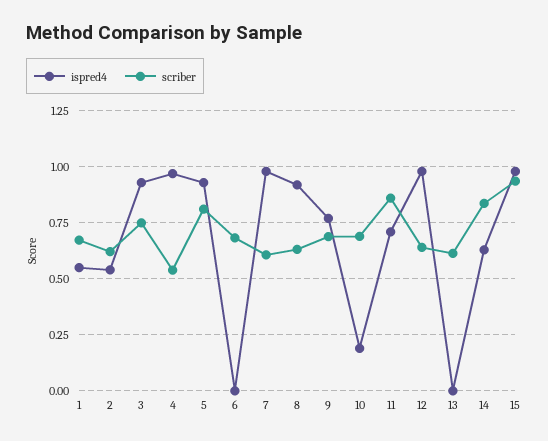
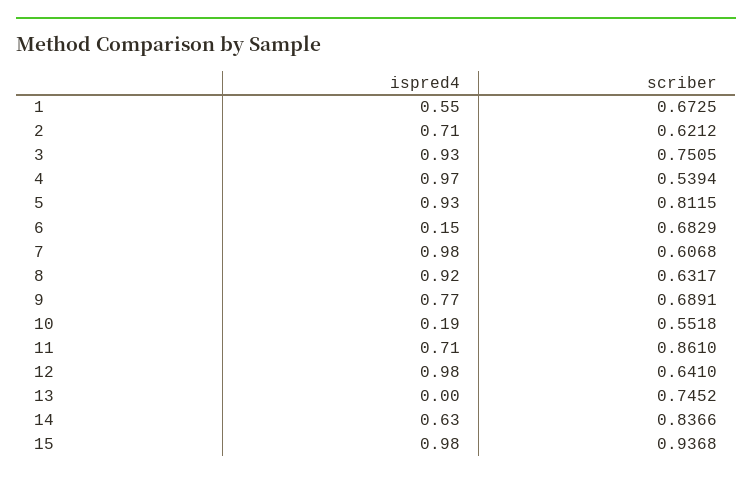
ispred4, 2: 0.55 -> 0.71
ispred4, 6: 0 -> 0.15
scriber, 10: 0.7 -> 0.5518
scriber, 13: 0.6 -> 0.7452

